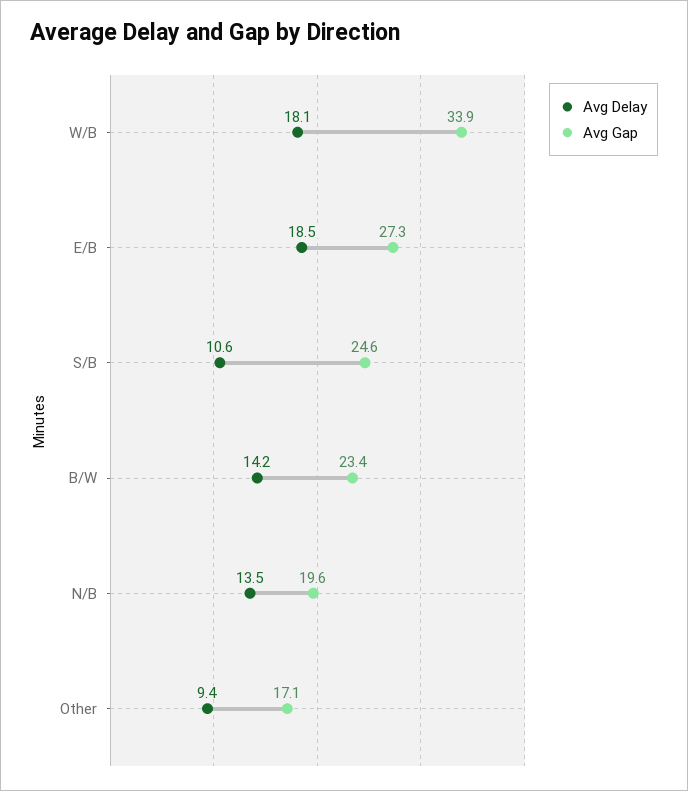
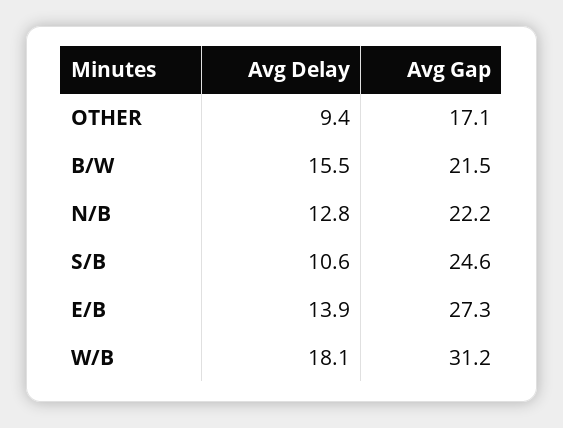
Avg Gap, W/B: 33.9 -> 31.2
Avg Delay, E/B: 18.5 -> 13.9
Avg Delay, B/W: 14.2 -> 15.5
Avg Gap, B/W: 23.4 -> 21.5
Avg Delay, N/B: 13.5 -> 12.8
Avg Gap, N/B: 19.6 -> 22.2

